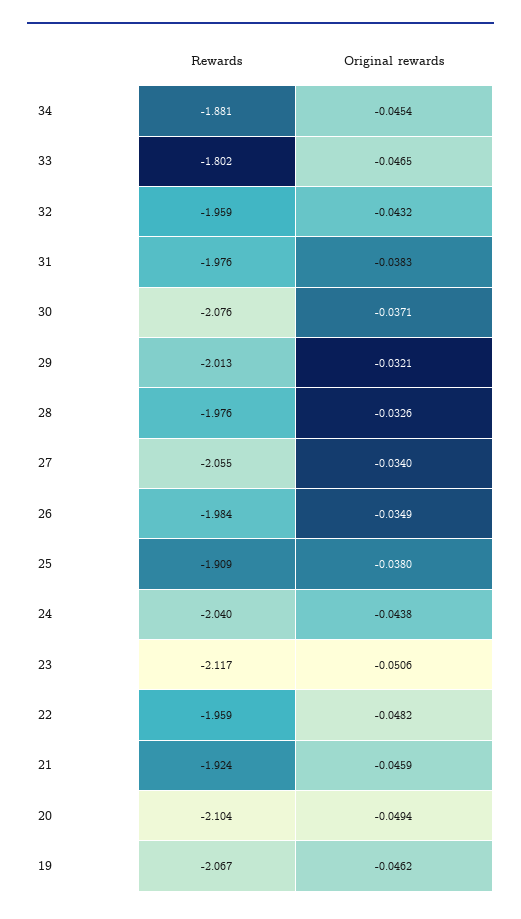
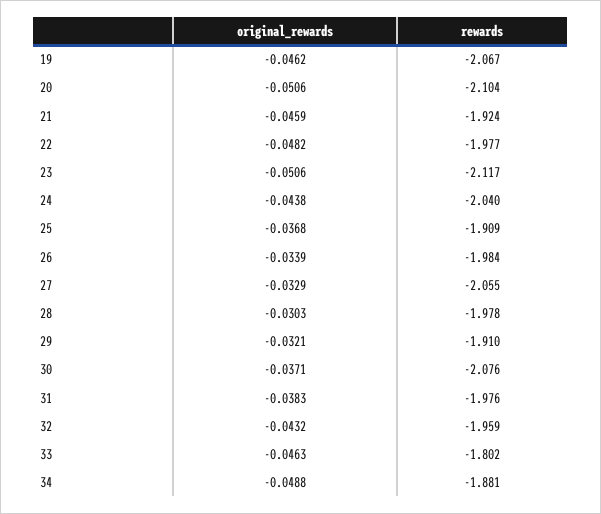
Original rewards, 34: -0.0454 -> -0.0488
Original rewards, 33: -0.0465 -> -0.0463
Rewards, 29: -2.013 -> -1.91
Rewards, 28: -1.976 -> -1.978
Original rewards, 28: -0.0326 -> -0.0303
Original rewards, 27: -0.034 -> -0.0329
Original rewards, 26: -0.0349 -> -0.0339
Original rewards, 25: -0.038 -> -0.0368
Rewards, 22: -1.959 -> -1.977
Original rewards, 20: -0.0494 -> -0.0506

